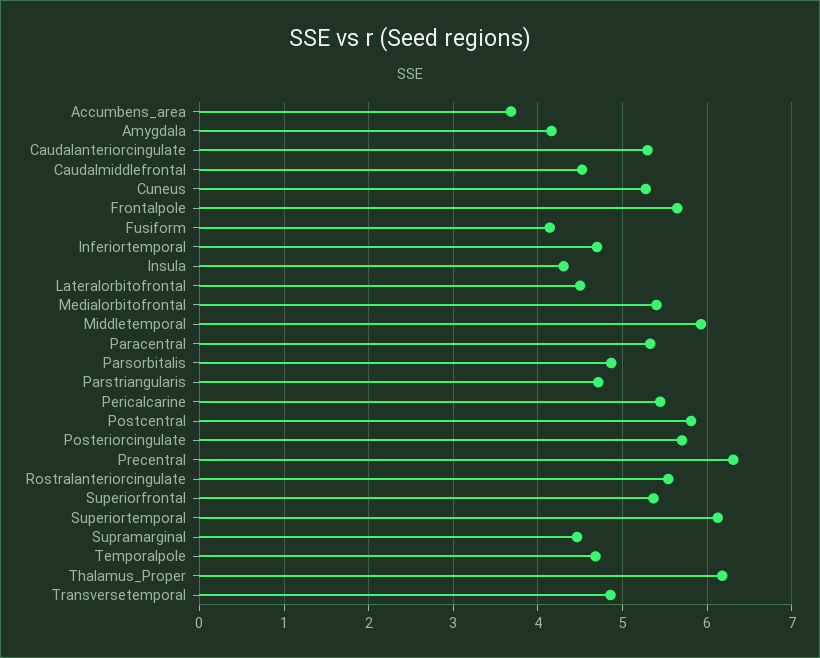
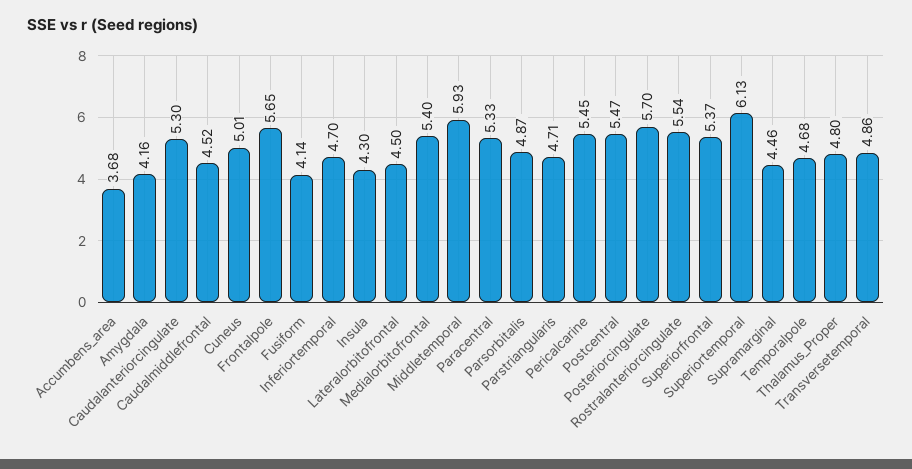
Cuneus: 5.3 -> 5.01
Postcentral: 5.8 -> 5.47
Precentral: 6.3 -> none
Thalamus_Proper: 6.2 -> 4.8

